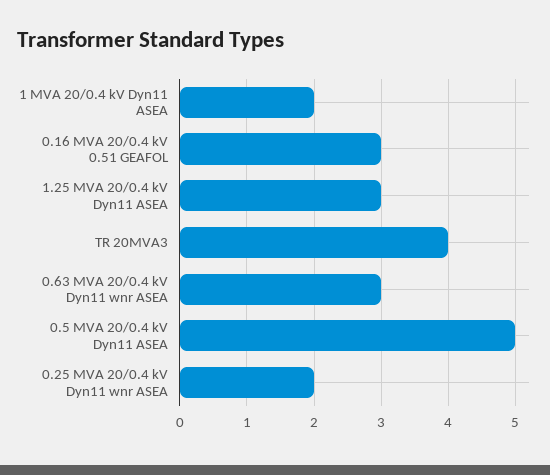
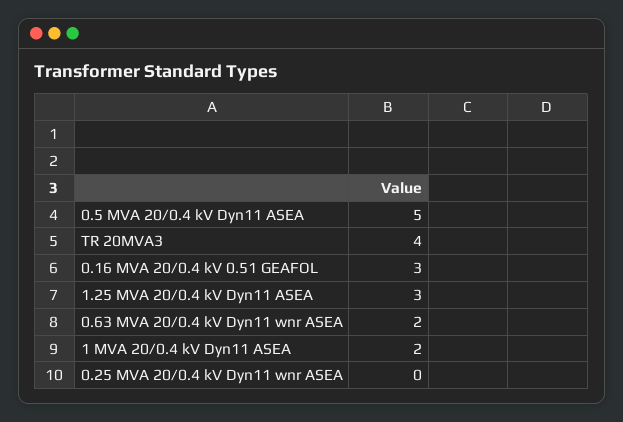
0.63 MVA 20/0.4 kV Dyn11 wnr ASEA: 3 -> 2
0.25 MVA 20/0.4 kV Dyn11 wnr ASEA: 2 -> 0

